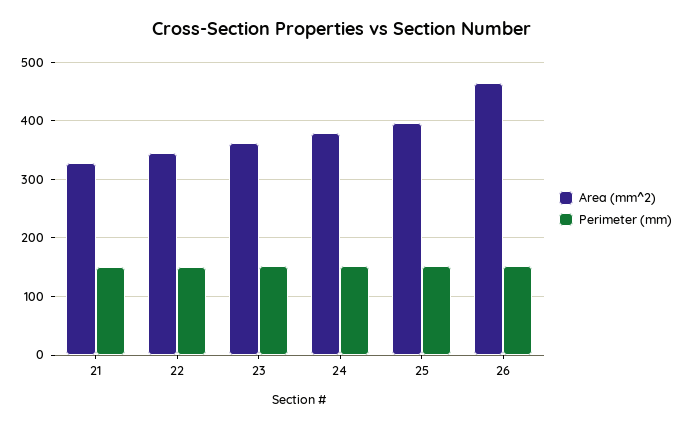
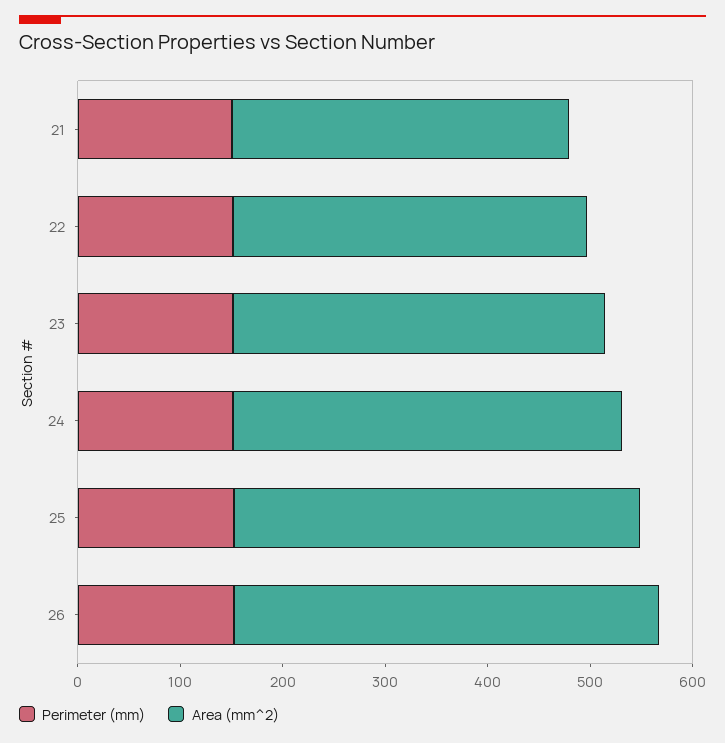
Area (mm^2), 26: 460 -> 420

